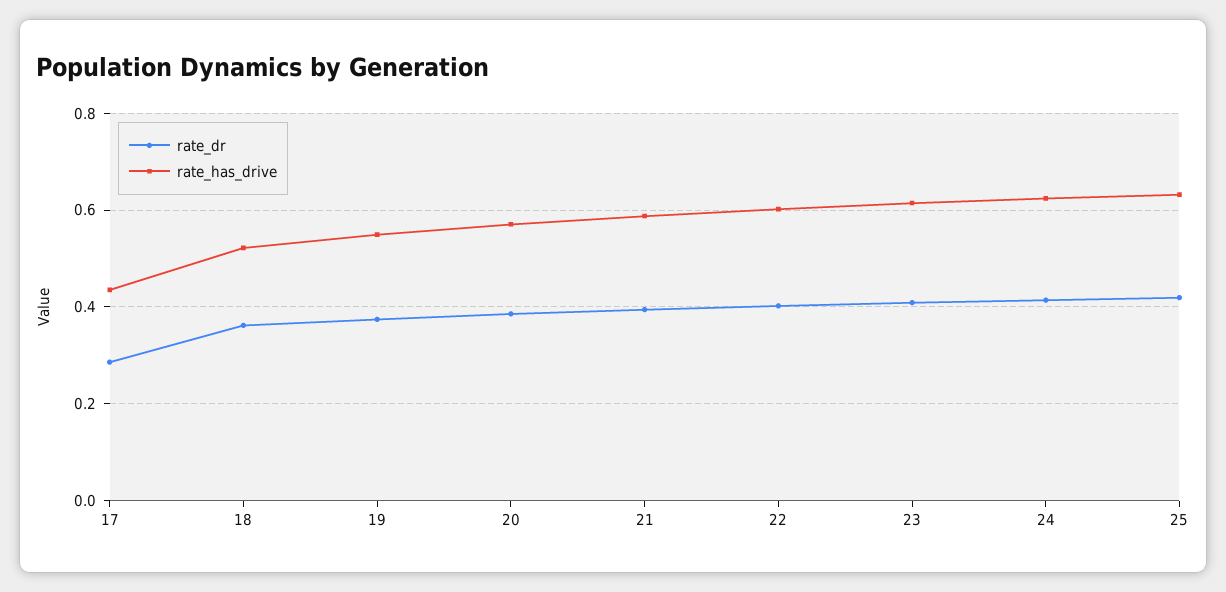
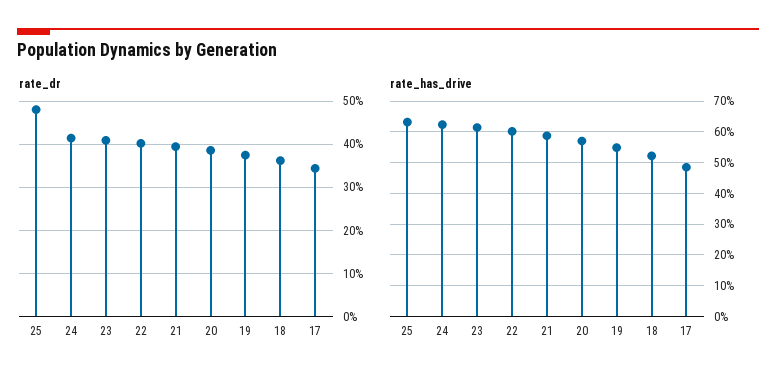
rate_dr, 17: 0.28 -> 0.34
rate_has_drive, 17: 0.44 -> 0.48
rate_dr, 25: 0.42 -> 0.48

